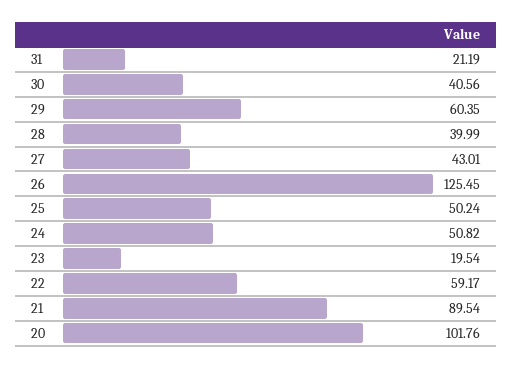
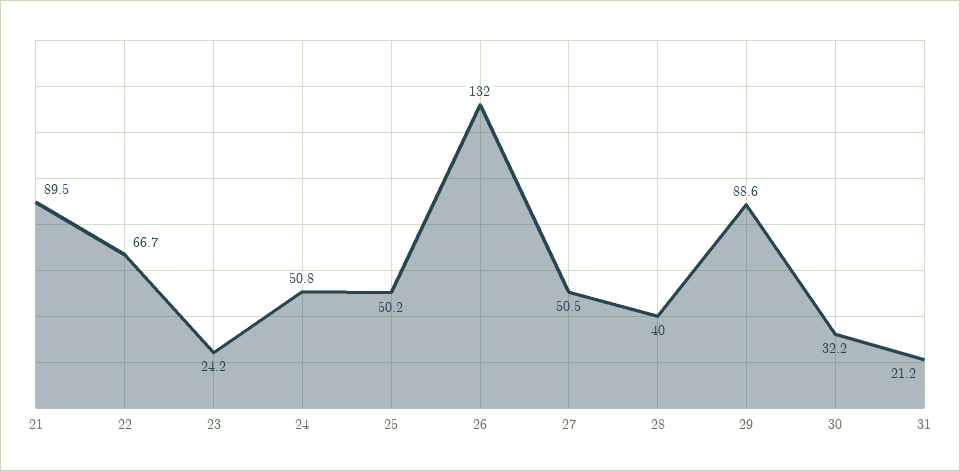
30: 40.56 -> 32.2
29: 60.35 -> 88.6
27: 43.01 -> 50.5
26: 125.45 -> 132
23: 19.54 -> 24.2
22: 59.17 -> 66.7
20: 101.76 -> none

